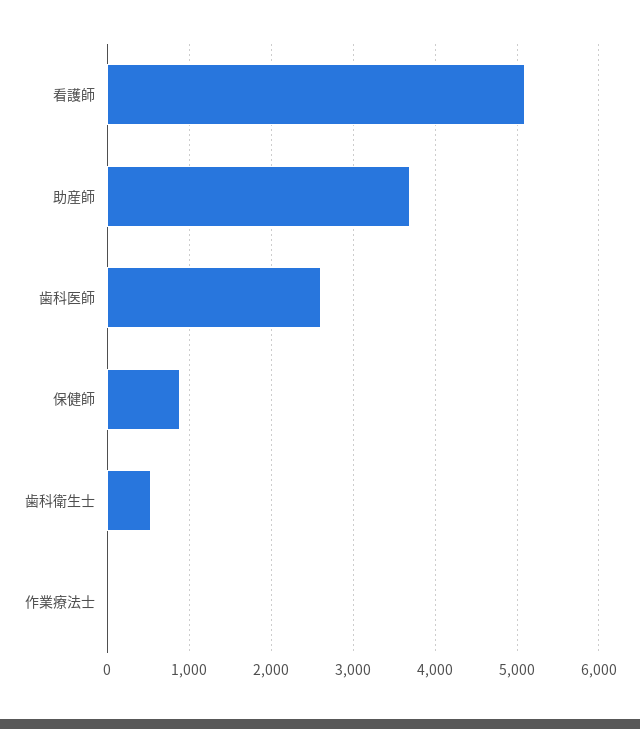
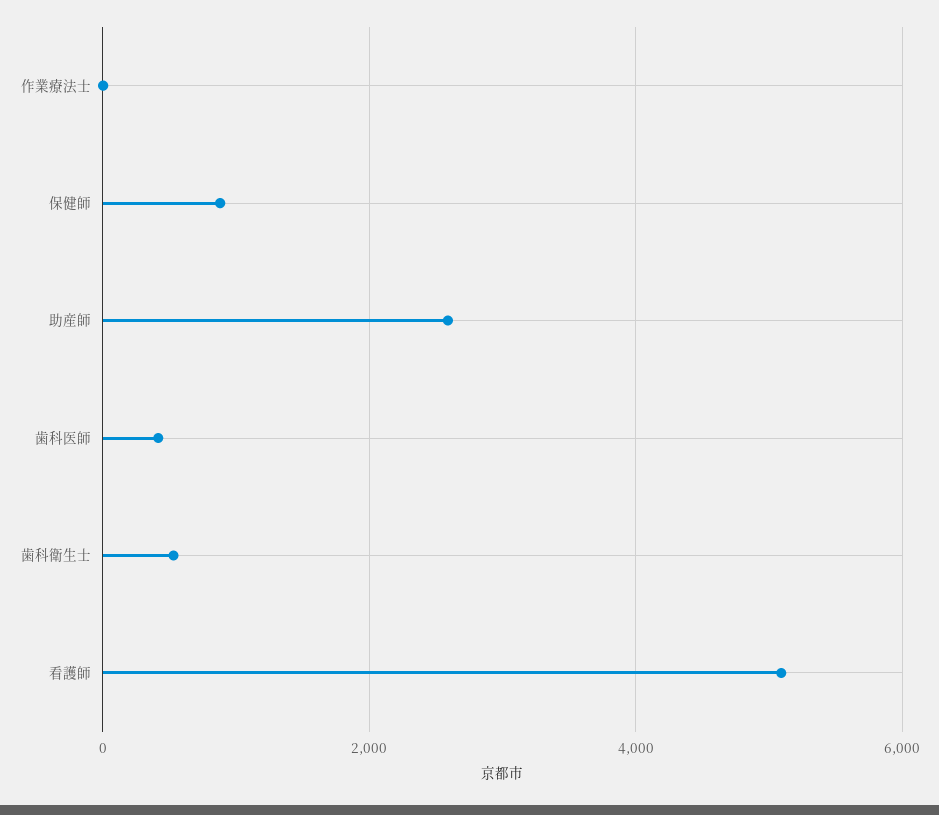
助産師: 3700 -> 2600
歯科医師: 2600 -> 400

